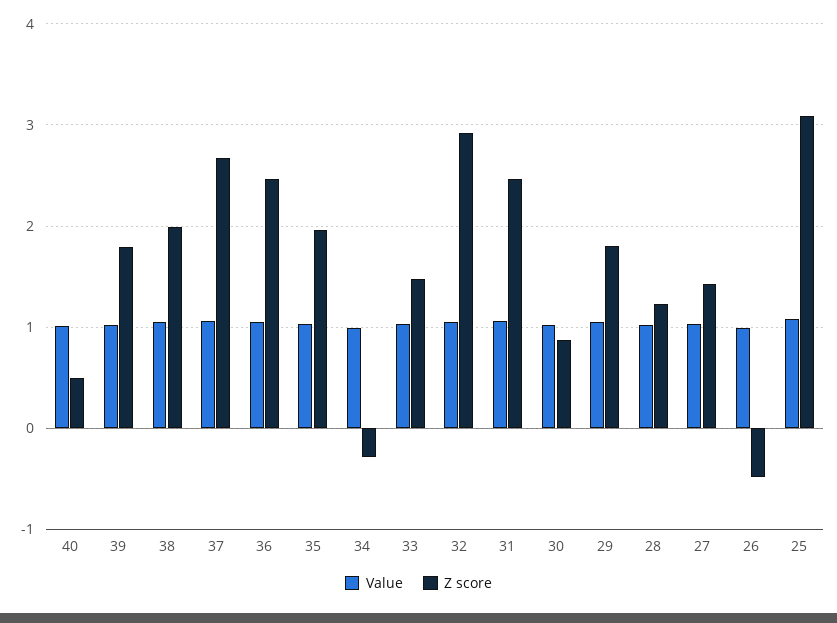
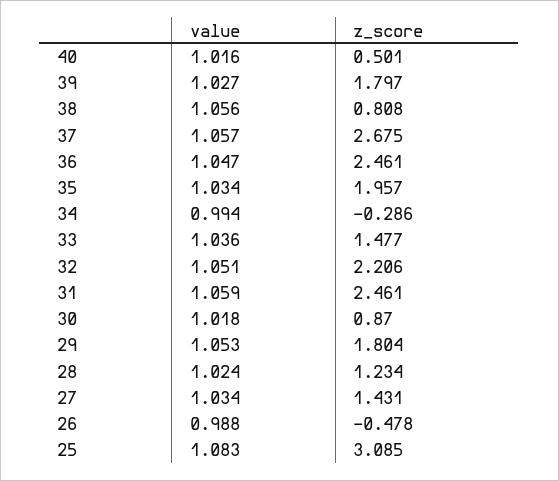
Z score, 38: 2 -> 0.808
Z score, 32: 2.9 -> 2.206

